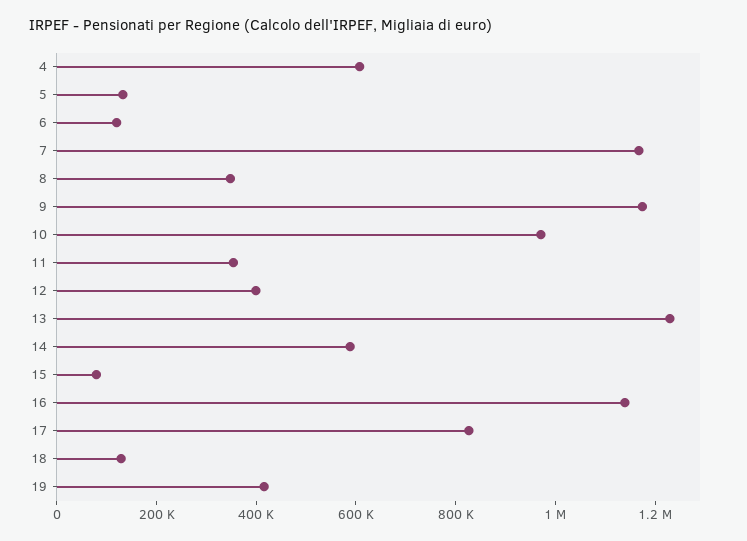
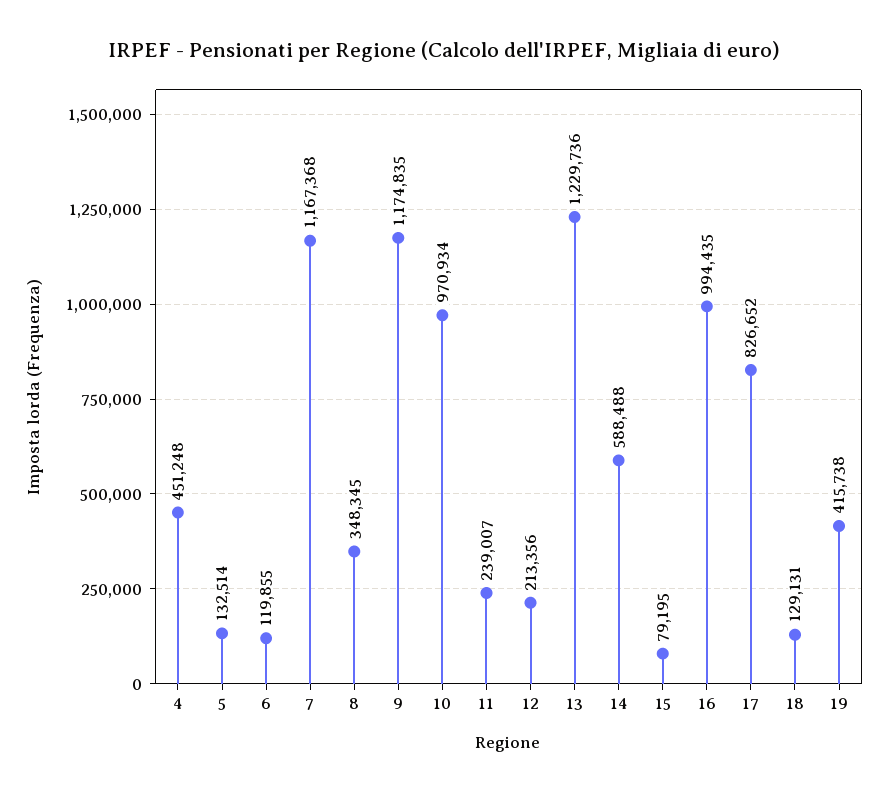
4: 600000 -> 451248
11: 350000 -> 239007
12: 400000 -> 213356
16: 1150000 -> 994435

